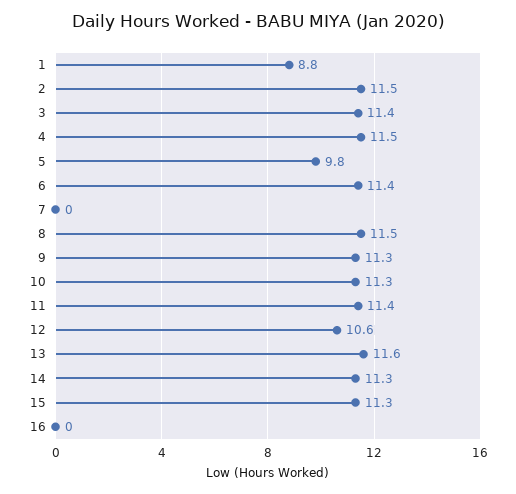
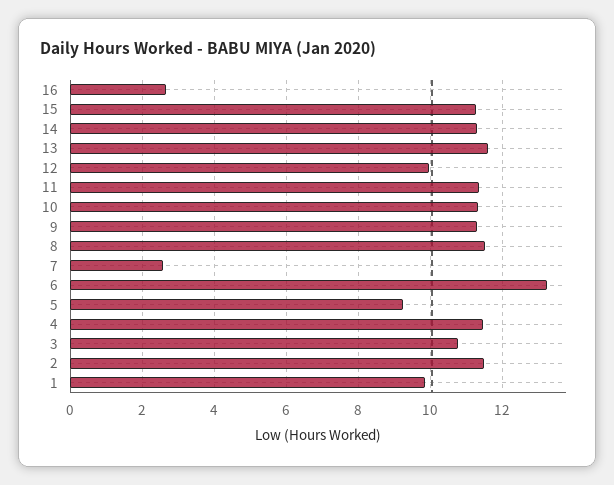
1: 8.8 -> 9.8
3: 11.4 -> 10.8
5: 9.8 -> 9.2
6: 11.4 -> 13.2
7: 0 -> 2.6
12: 10.6 -> 10
16: 0 -> 2.6

